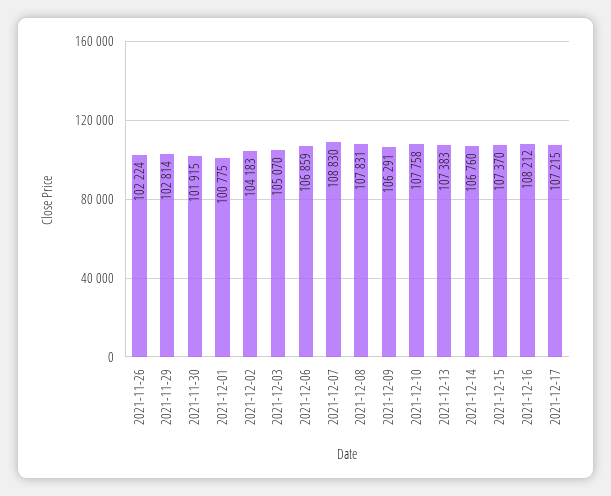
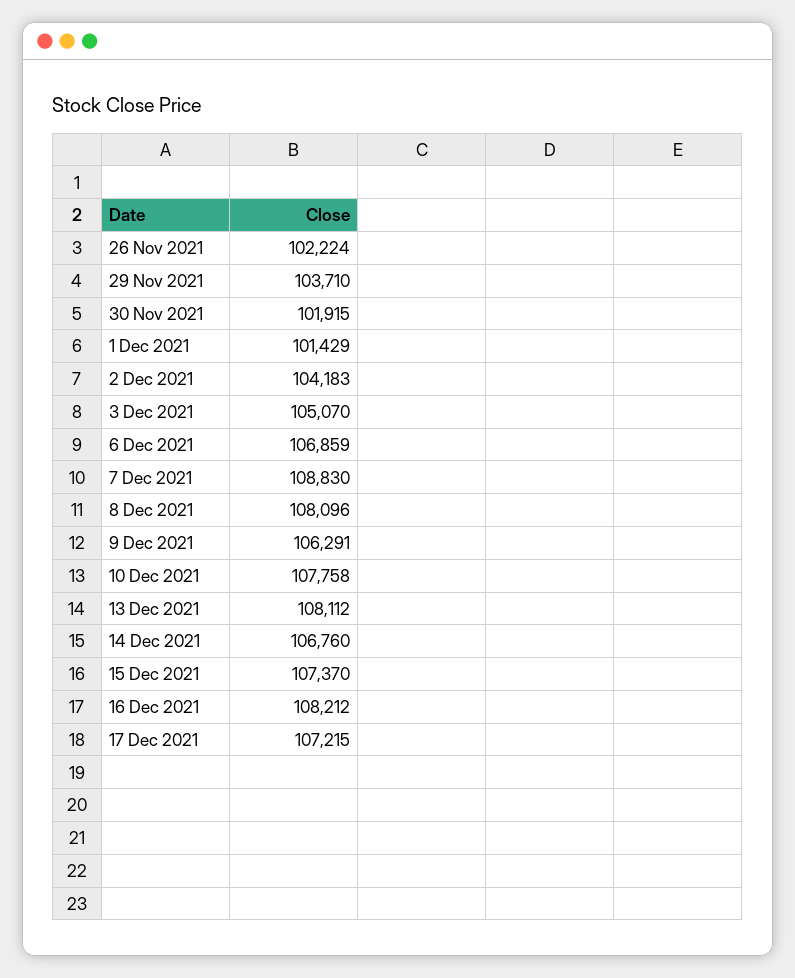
2021-11-29: 102814 -> 103710
2021-12-01: 100775 -> 101429
2021-12-08: 107831 -> 108096
2021-12-13: 107383 -> 108112

